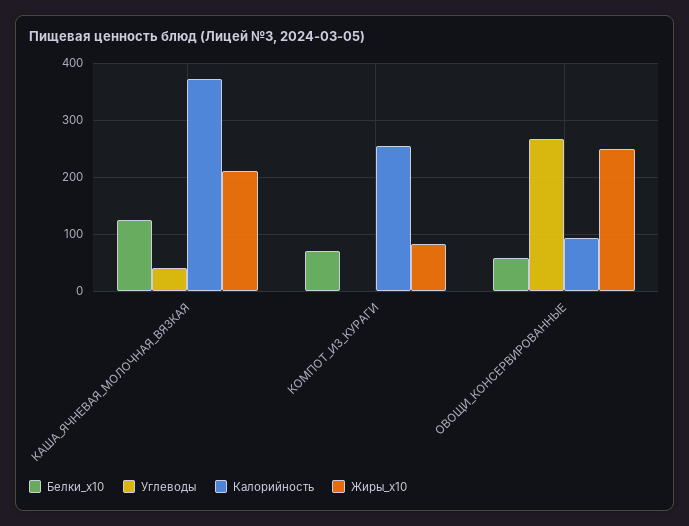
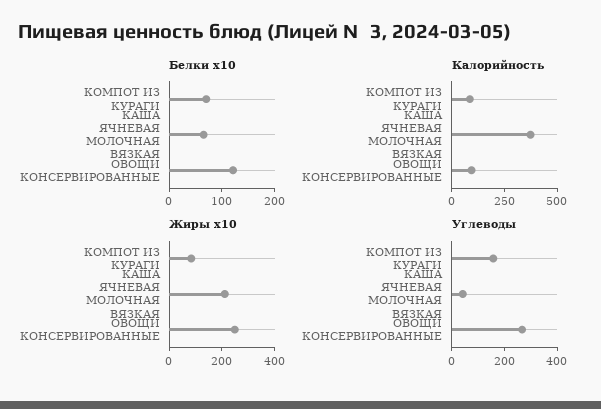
Белки_x10, КАША_ЯЧНЕВАЯ_МОЛОЧНАЯ_ВЯЗКАЯ: 120 -> 60
Углеводы, КОМПОТ_ИЗ_КУРАГИ: 0 -> 150
Калорийность, КОМПОТ_ИЗ_КУРАГИ: 260 -> 100
Белки_x10, ОВОЩИ_КОНСЕРВИРОВАННЫЕ: 60 -> 120

